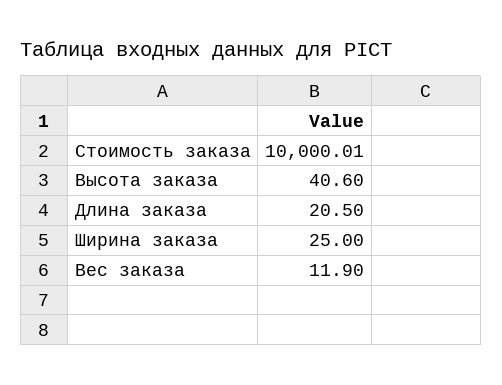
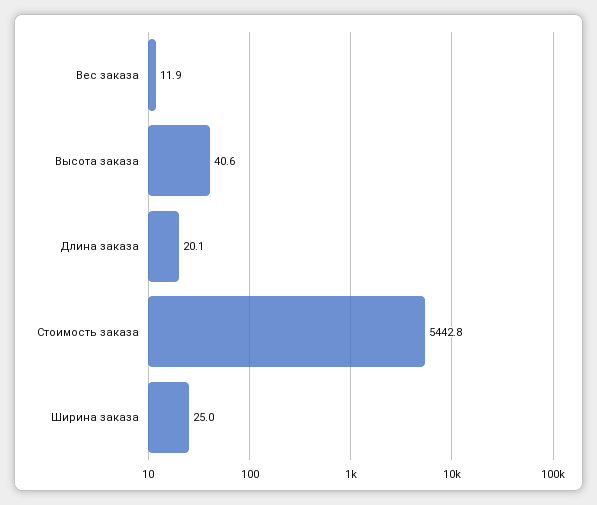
Стоимость заказа: 10000.01 -> 5442.8
Длина заказа: 20.5 -> 20.1

